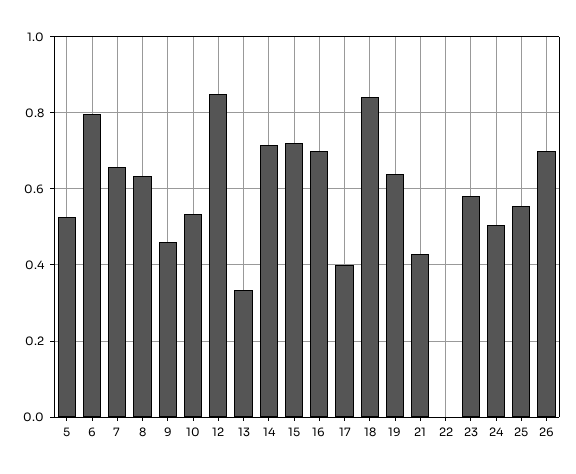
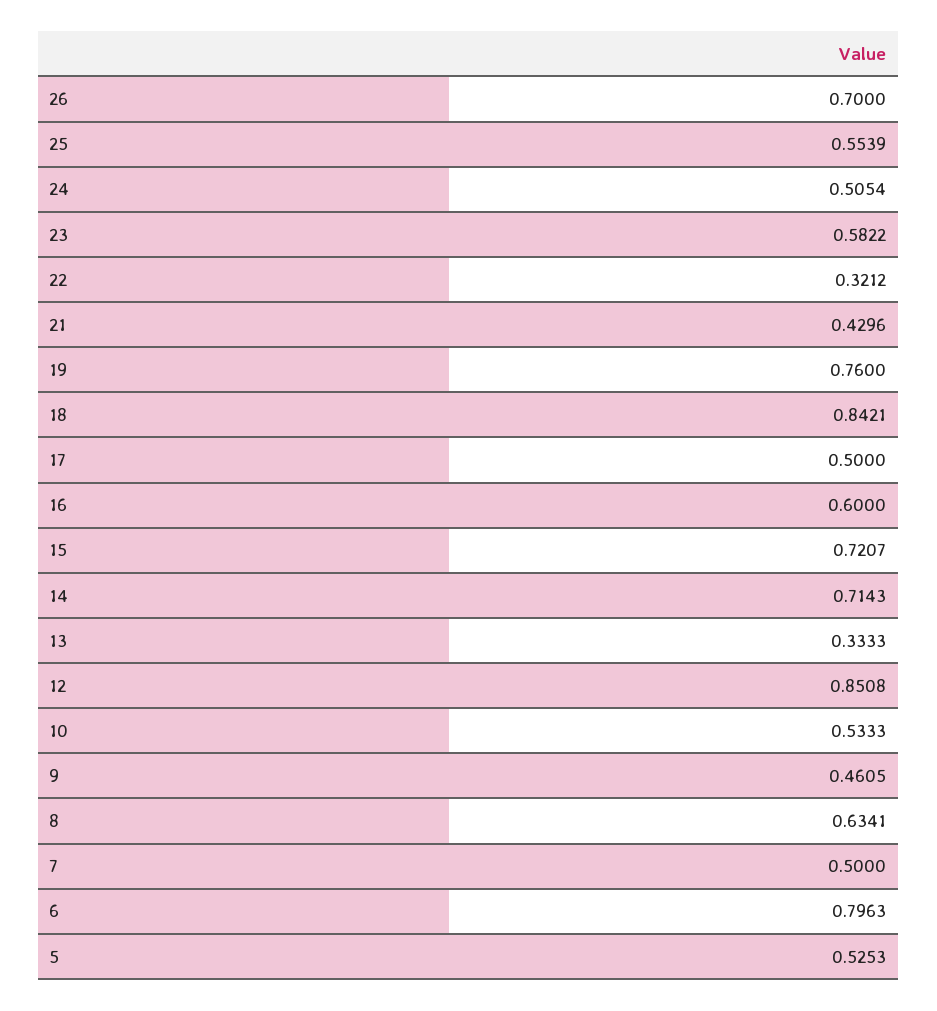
7: 0.66 -> 0.5
16: 0.7 -> 0.6
17: 0.4 -> 0.5
19: 0.64 -> 0.76
22: 0 -> 0.3212

